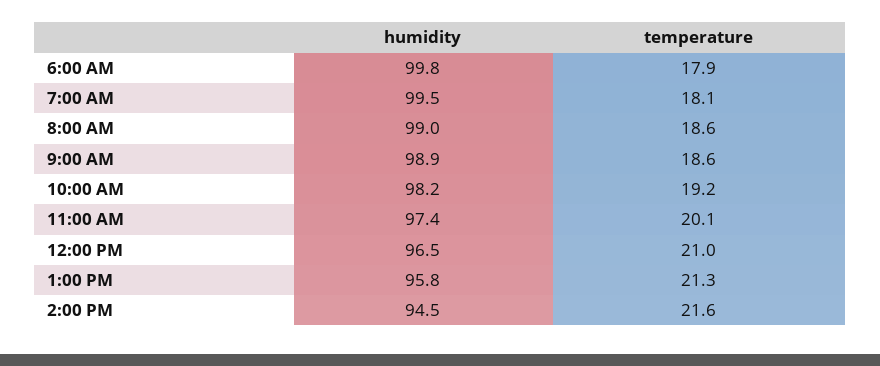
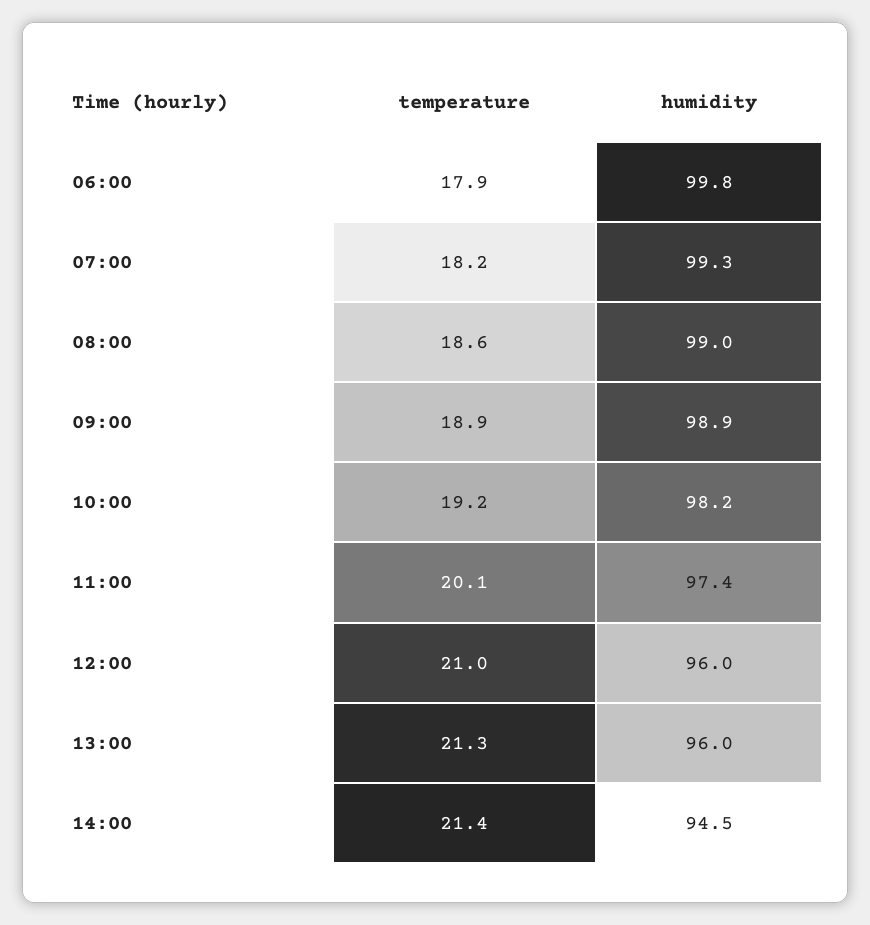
humidity, 7:00 AM: 99.5 -> 99.3
temperature, 7:00 AM: 18.1 -> 18.2
temperature, 9:00 AM: 18.6 -> 18.9
humidity, 12:00 PM: 96.5 -> 96
humidity, 1:00 PM: 95.8 -> 96
temperature, 2:00 PM: 21.6 -> 21.4

